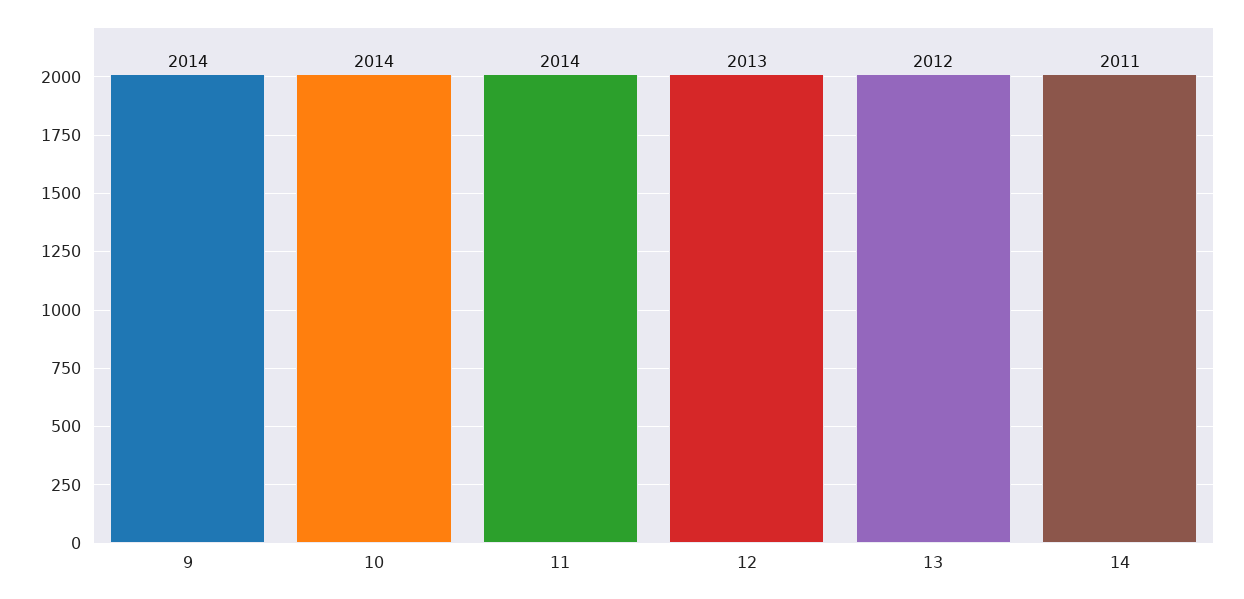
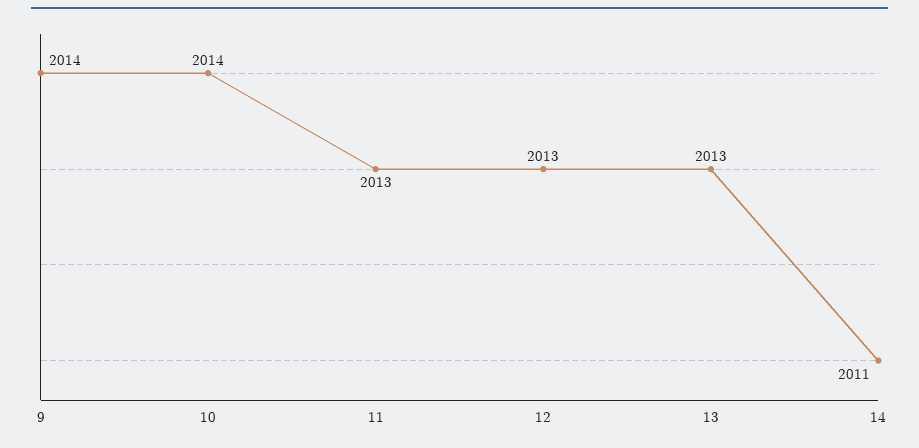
11: 2014 -> 2013
13: 2012 -> 2013

